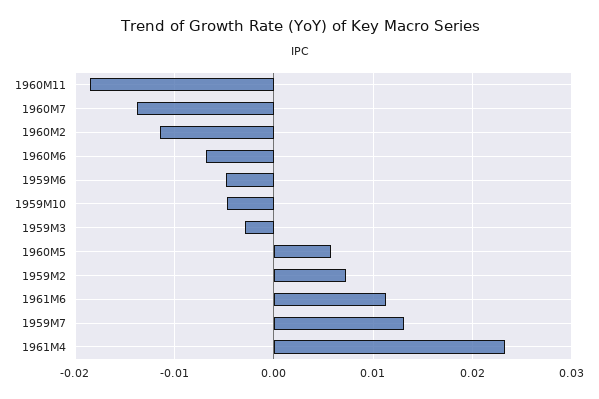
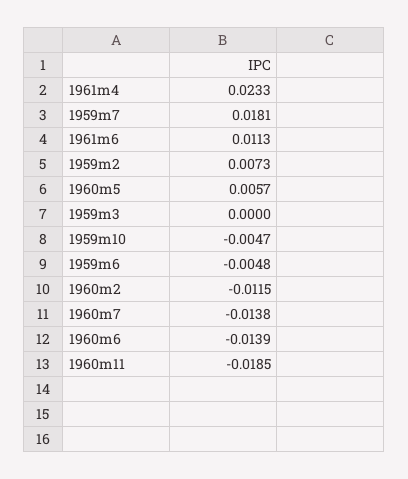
1960M6: -0.007 -> -0.0139
1959M3: -0.003 -> 0
1959M7: 0.013 -> 0.0181

